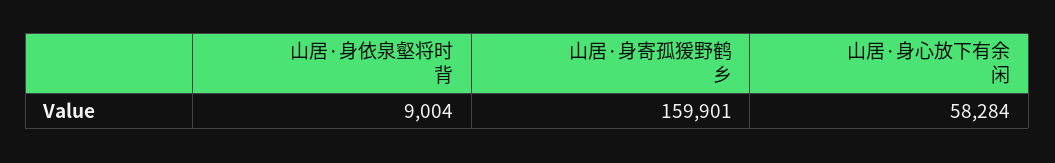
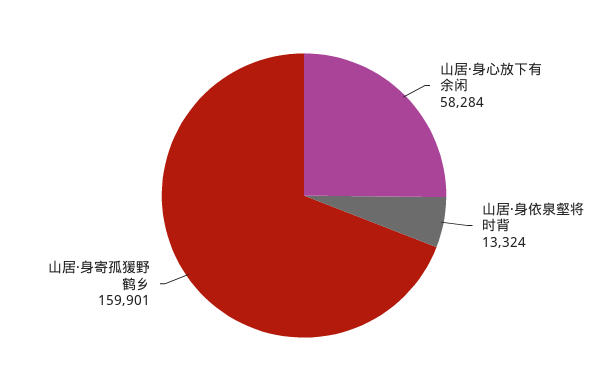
山居·身依泉壑将时背: 9004 -> 13324

